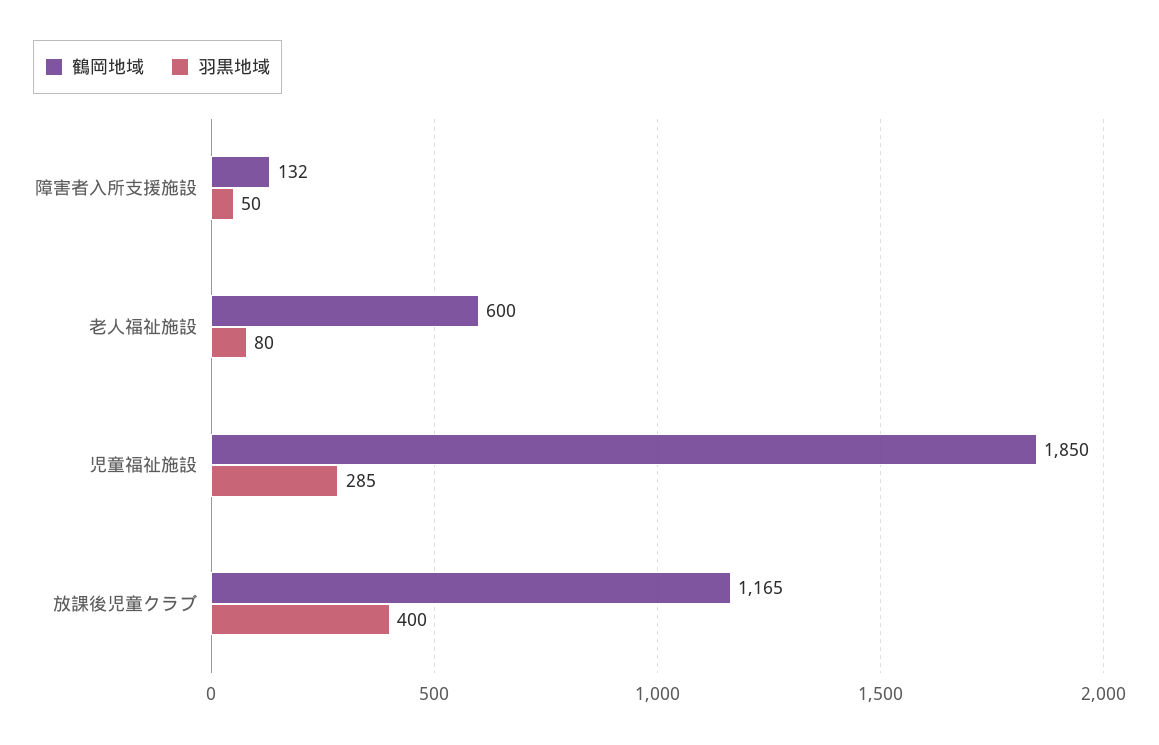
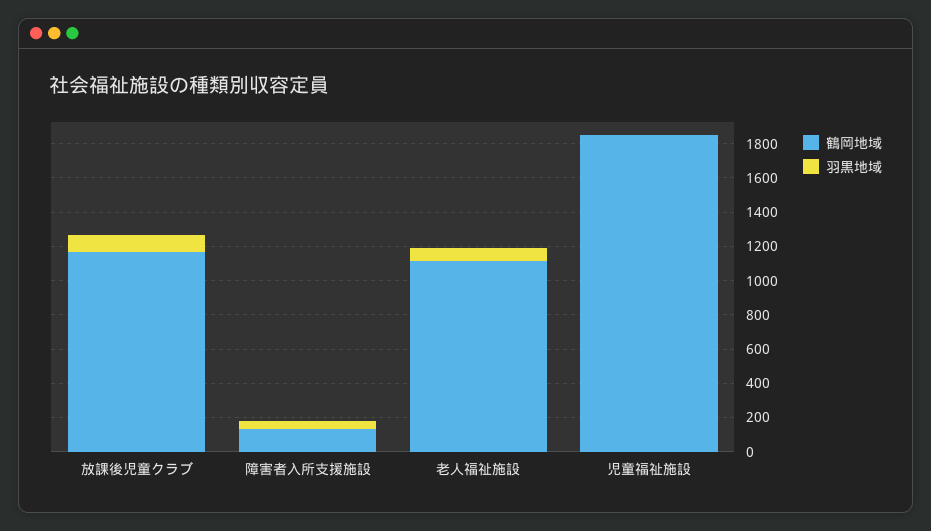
鶴岡地域, 老人福祉施設: 600 -> 1100
羽黒地域, 児童福祉施設: 285 -> 0
羽黒地域, 放課後児童クラブ: 400 -> 100

